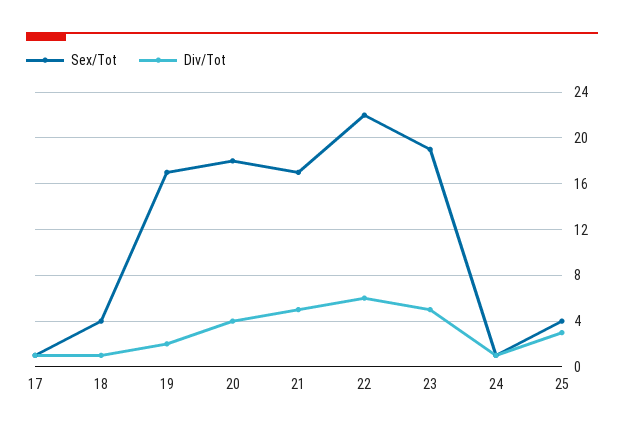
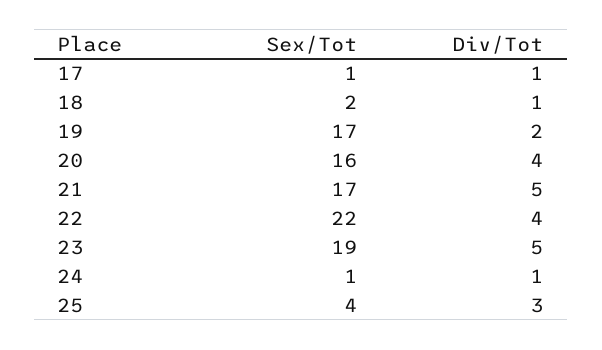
Sex/Tot, 18: 4 -> 2
Sex/Tot, 20: 18 -> 16
Div/Tot, 22: 6 -> 4

